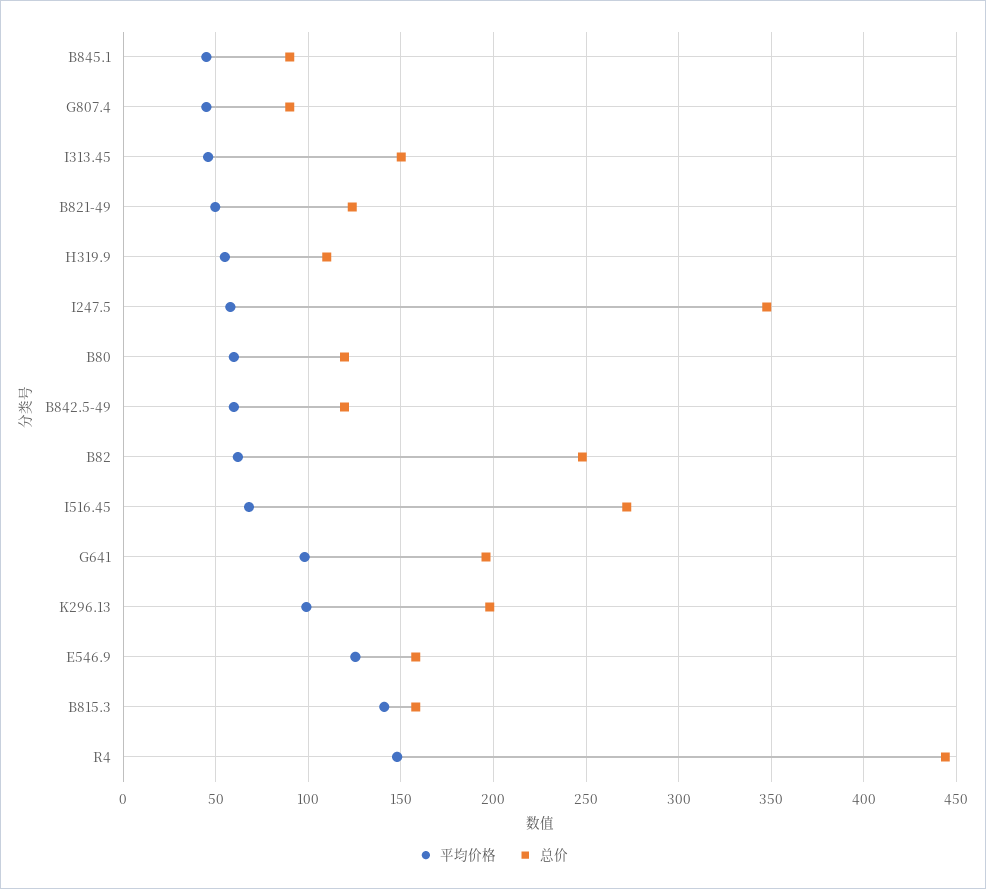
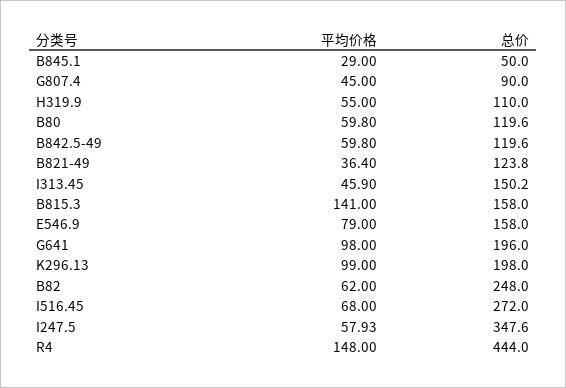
平均价格, B845.1: 45 -> 29
总价, B845.1: 90 -> 50
平均价格, B821-49: 50 -> 36.4
平均价格, E546.9: 125 -> 79

